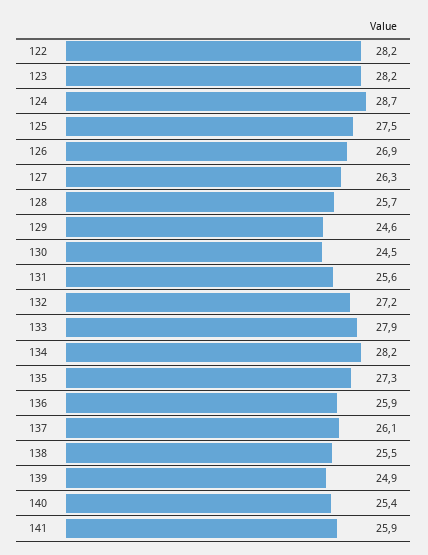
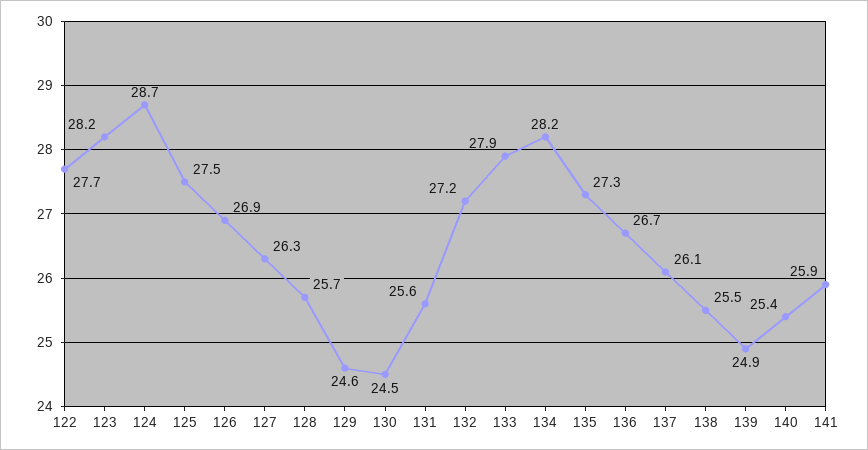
122: 28.2 -> 27.7
136: 25.9 -> 26.7

